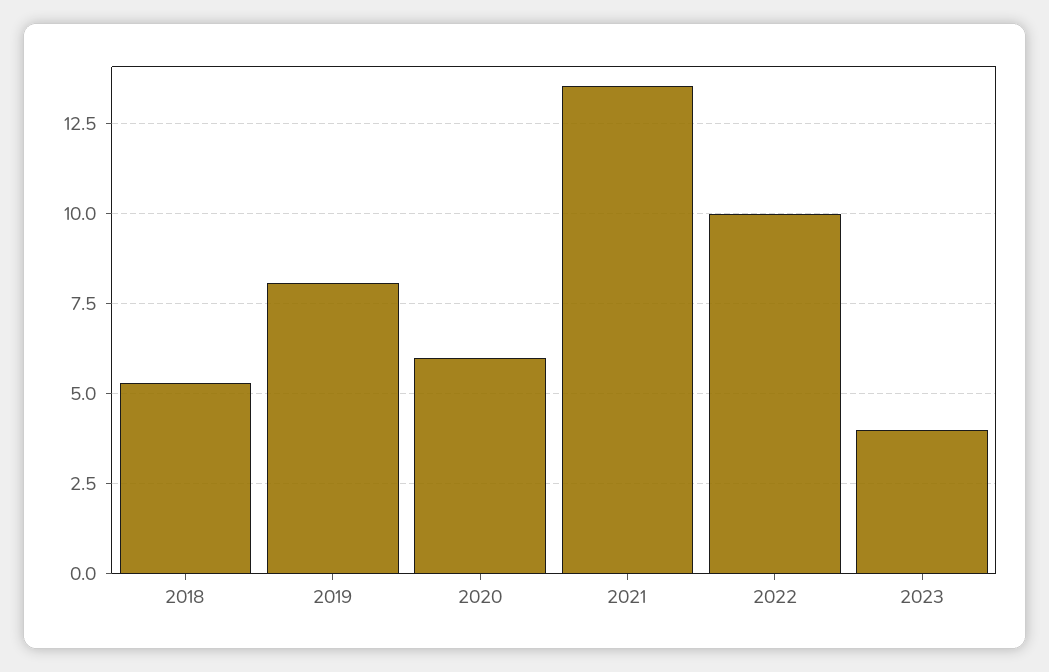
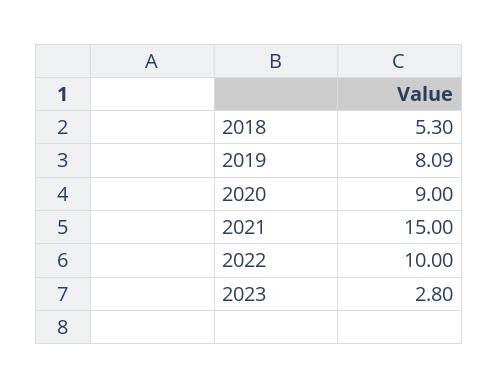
2020: 6 -> 9
2021: 13.5 -> 15
2023: 4 -> 2.8

